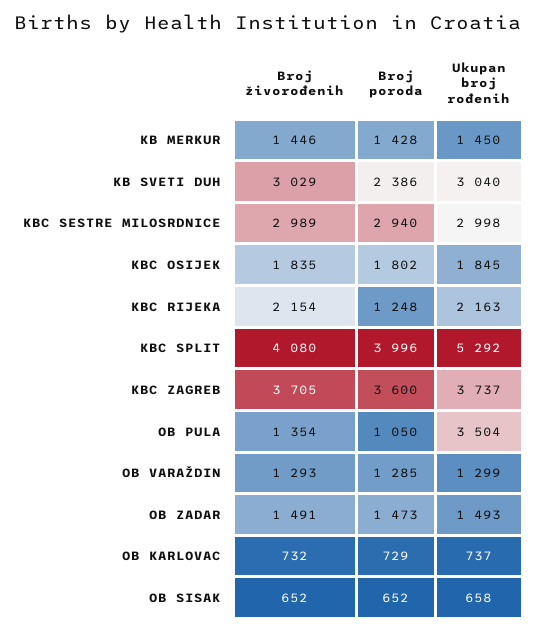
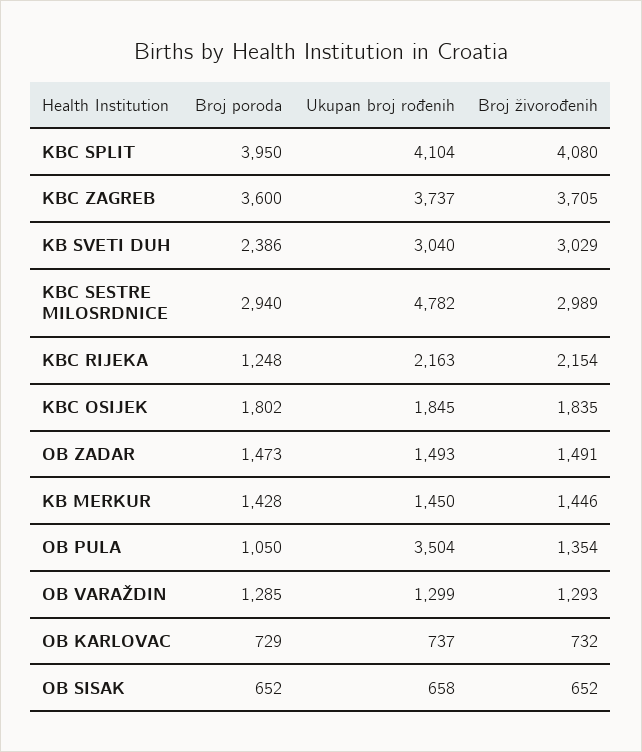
Ukupan broj rođenih, KBC SESTRE MILOSRDNICE: 2998 -> 4782
Broj poroda, KBC SPLIT: 3996 -> 3950
Ukupan broj rođenih, KBC SPLIT: 5292 -> 4104

